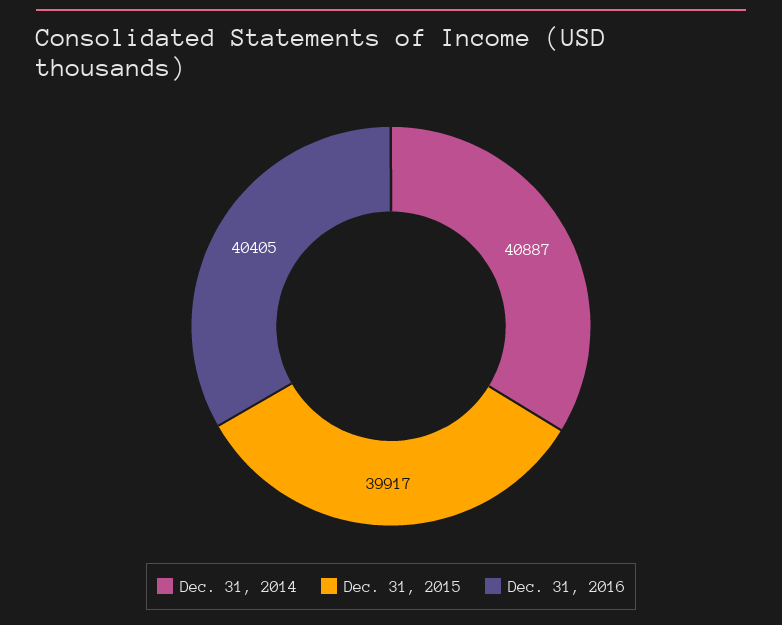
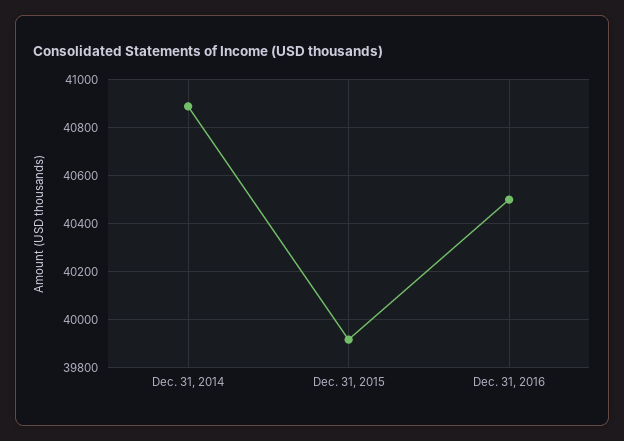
Dec. 31, 2016: 40405 -> 40500

